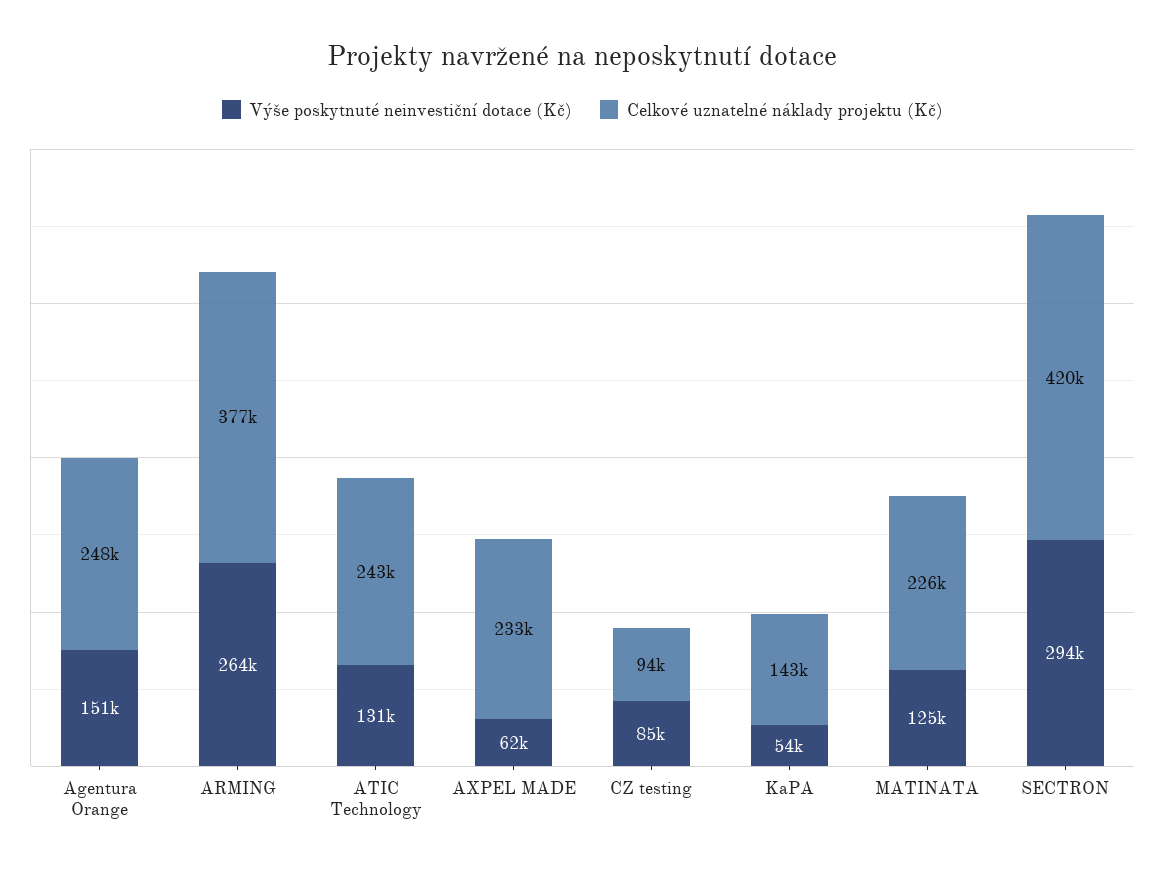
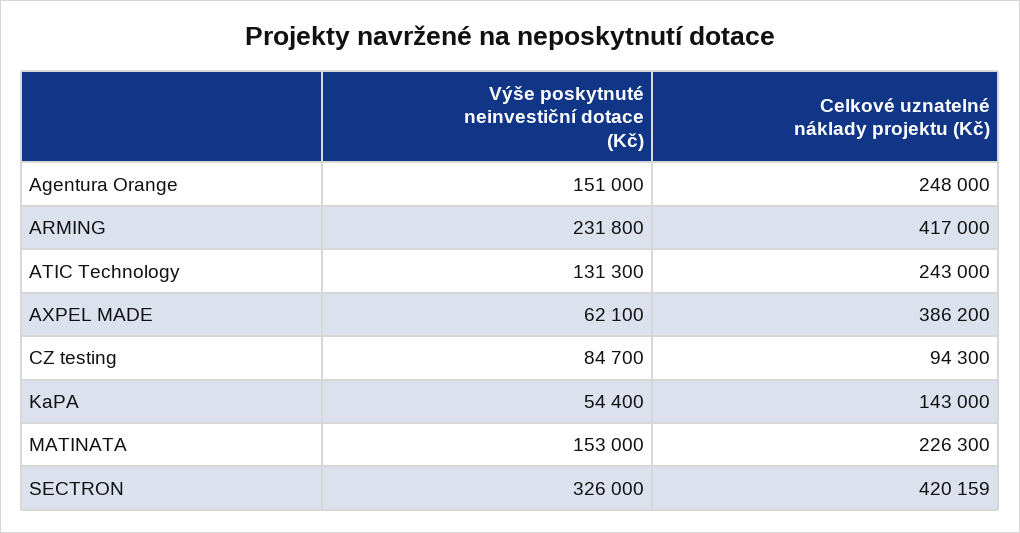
Výše poskytnuté neinvestiční dotace (Kč), ARMING: 264000 -> 231800
Celkové uznatelné náklady projektu (Kč), ARMING: 377000 -> 417000
Celkové uznatelné náklady projektu (Kč), AXPEL MADE: 233000 -> 386200
Výše poskytnuté neinvestiční dotace (Kč), MATINATA: 125000 -> 153000
Výše poskytnuté neinvestiční dotace (Kč), SECTRON: 294000 -> 326000

